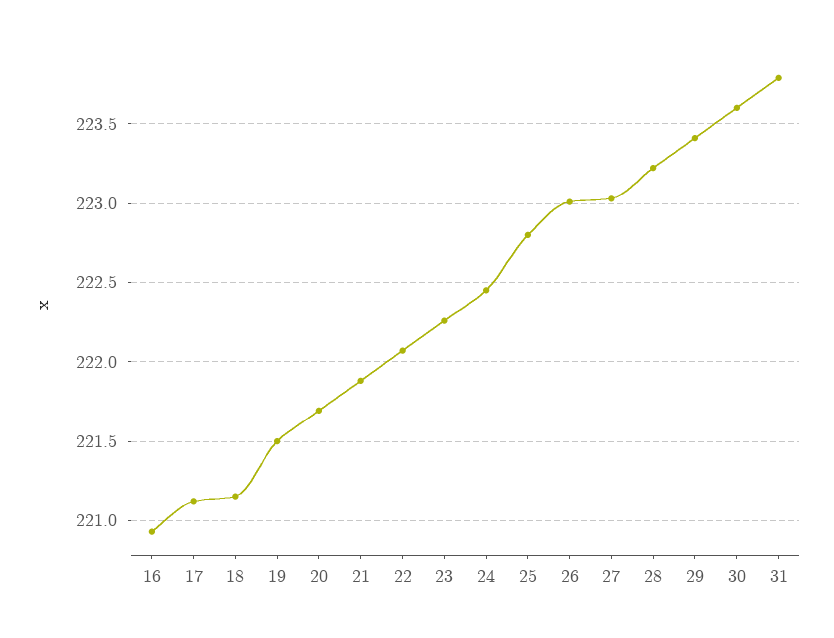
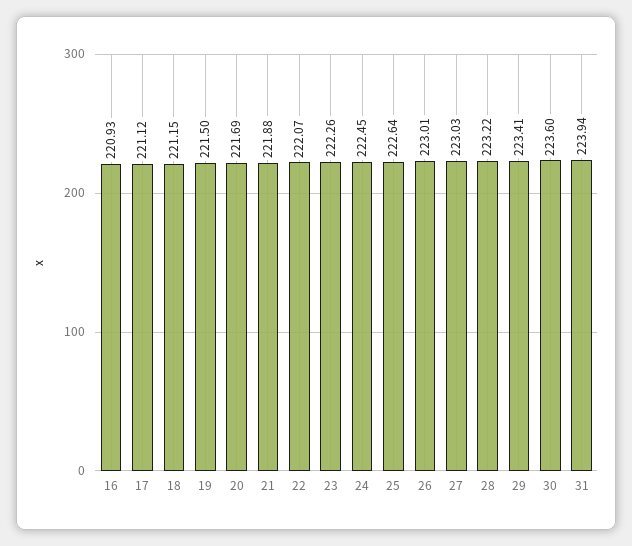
25: 222.8 -> 222.64
31: 223.8 -> 223.94

